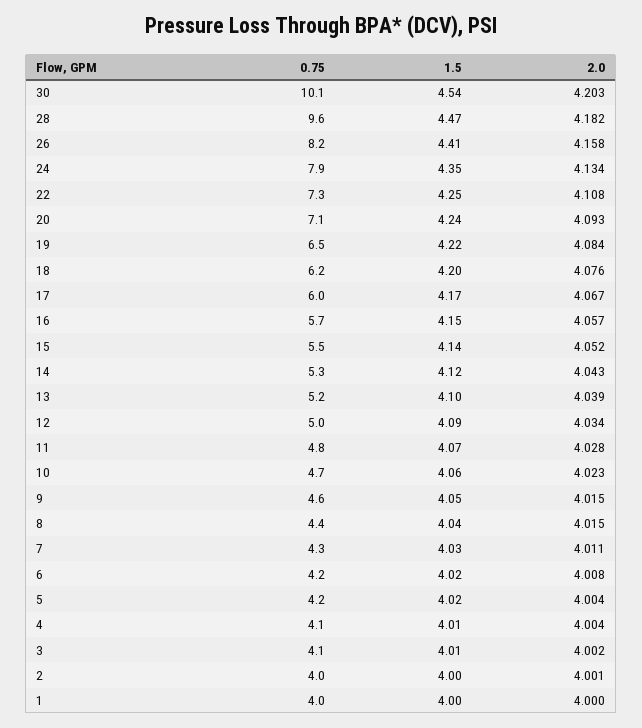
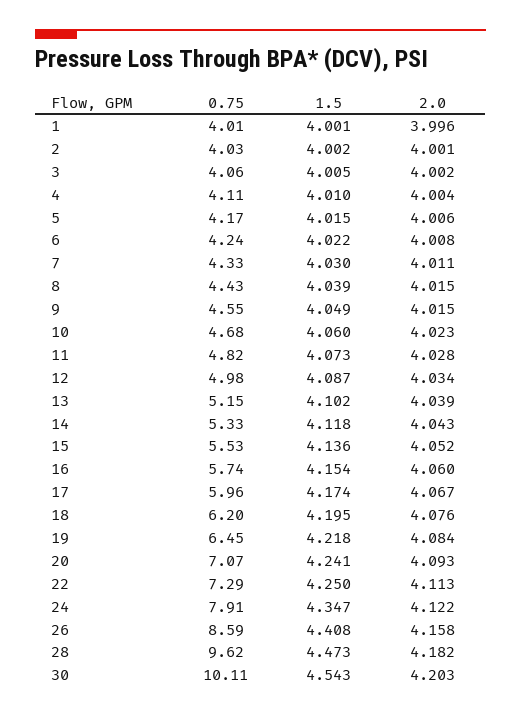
0.75, 26: 8.2 -> 8.59
2.0, 24: 4.134 -> 4.122
2.0, 22: 4.108 -> 4.113
2.0, 16: 4.057 -> 4.06
2.0, 5: 4.004 -> 4.006
2.0, 1: 4 -> 3.996

